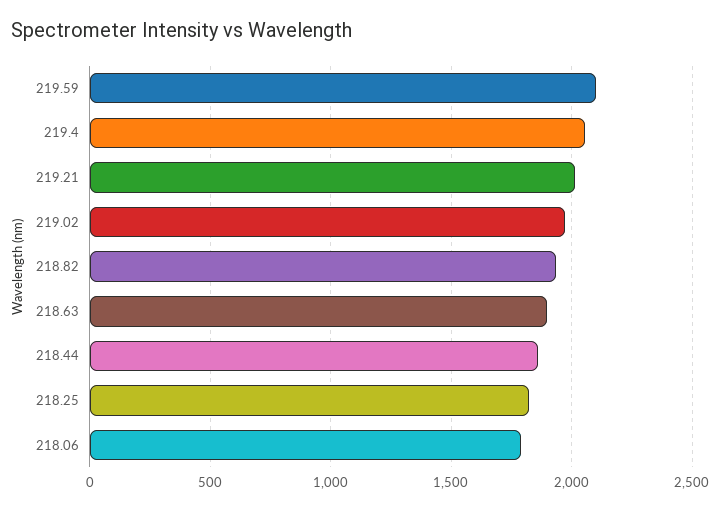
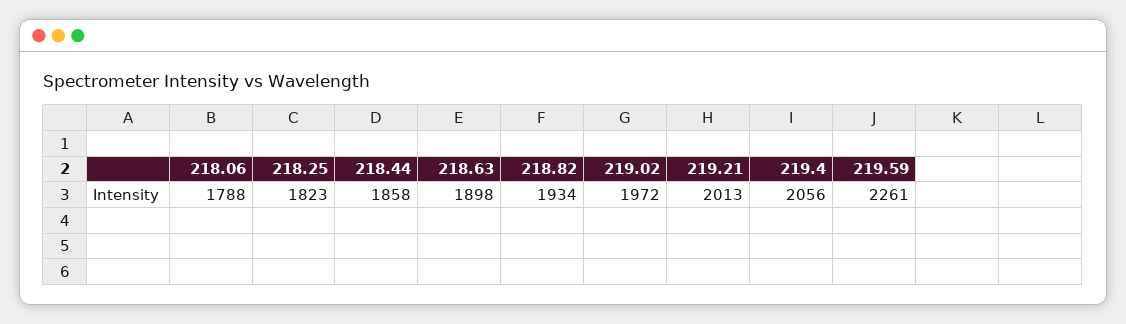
219.59: 2100 -> 2261

